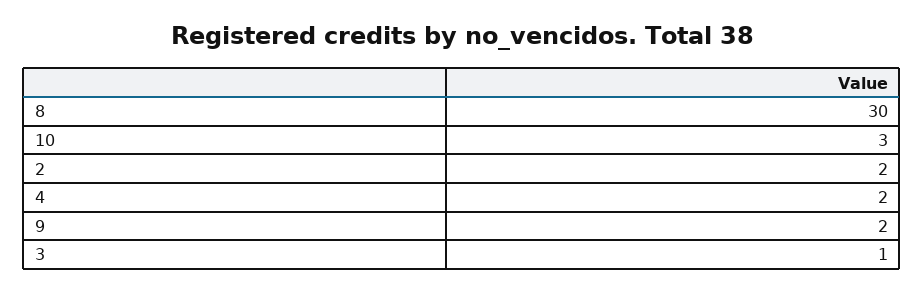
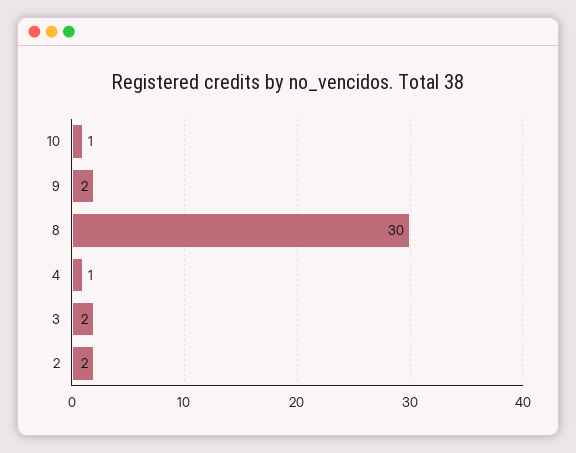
10: 3 -> 1
4: 2 -> 1
3: 1 -> 2

